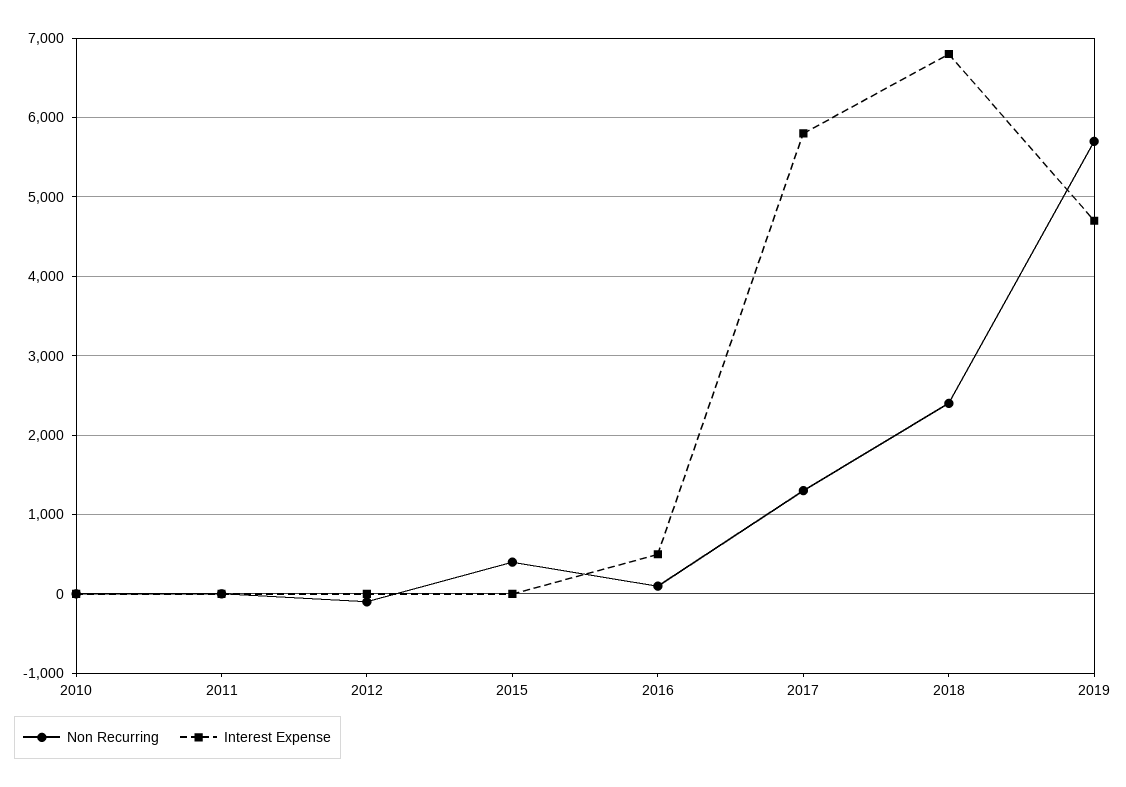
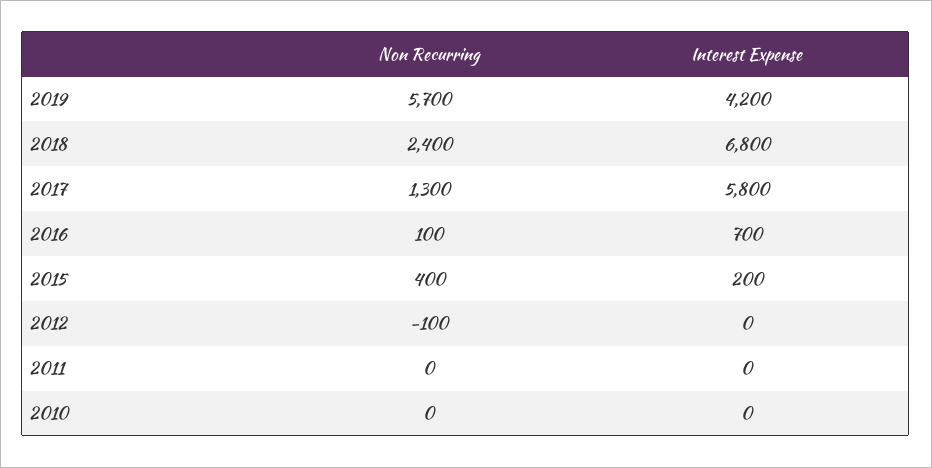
Interest Expense, 2015: 0 -> 200
Interest Expense, 2016: 500 -> 700
Interest Expense, 2019: 4700 -> 4200

